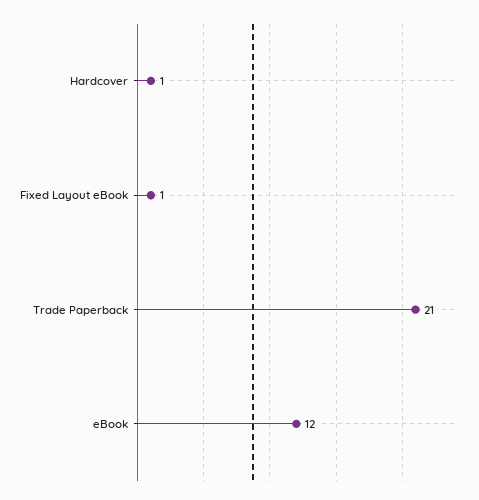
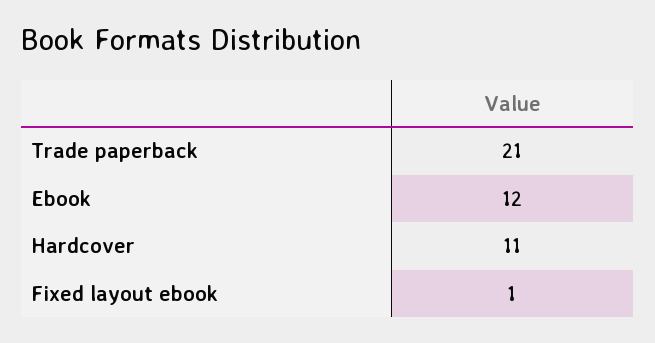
Hardcover: 1 -> 11

